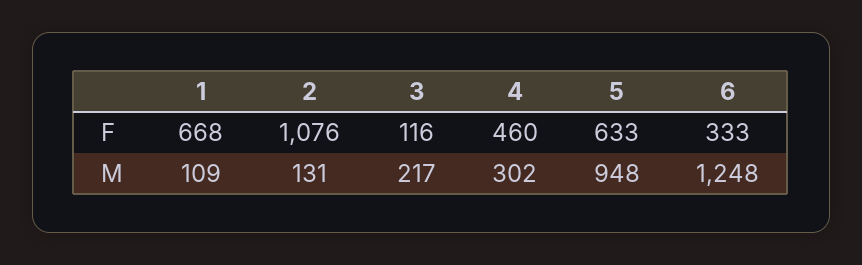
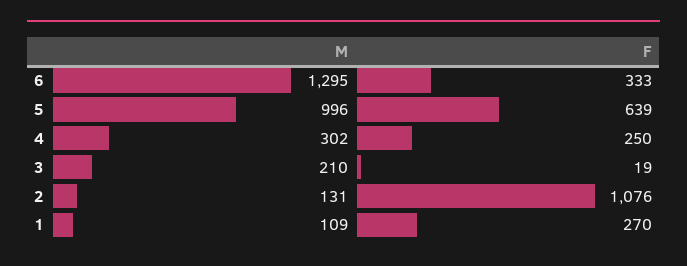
1, F: 668 -> 270
3, F: 116 -> 19
4, F: 460 -> 250
5, F: 633 -> 639
3, M: 217 -> 210
5, M: 948 -> 996
6, M: 1248 -> 1295

